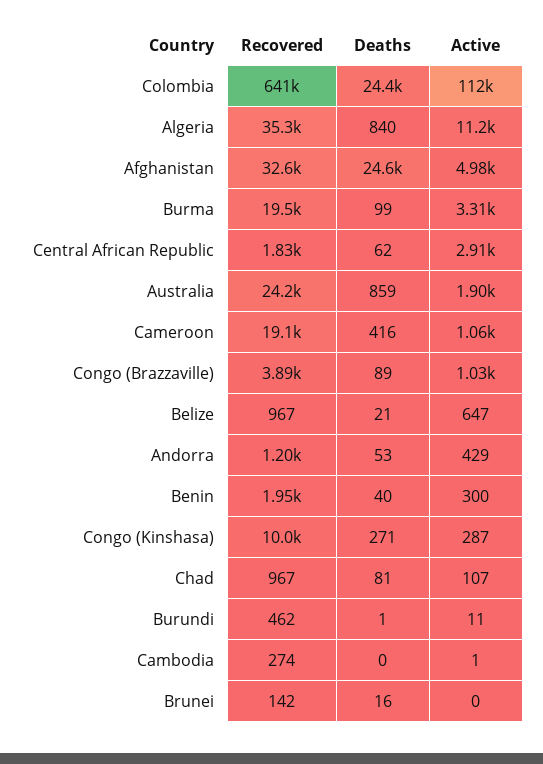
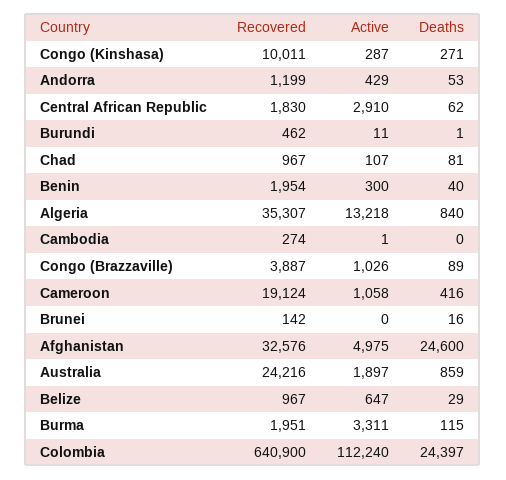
Active, Algeria: 11200 -> 13218
Recovered, Burma: 19500 -> 1951
Deaths, Burma: 99 -> 115
Deaths, Belize: 21 -> 29

